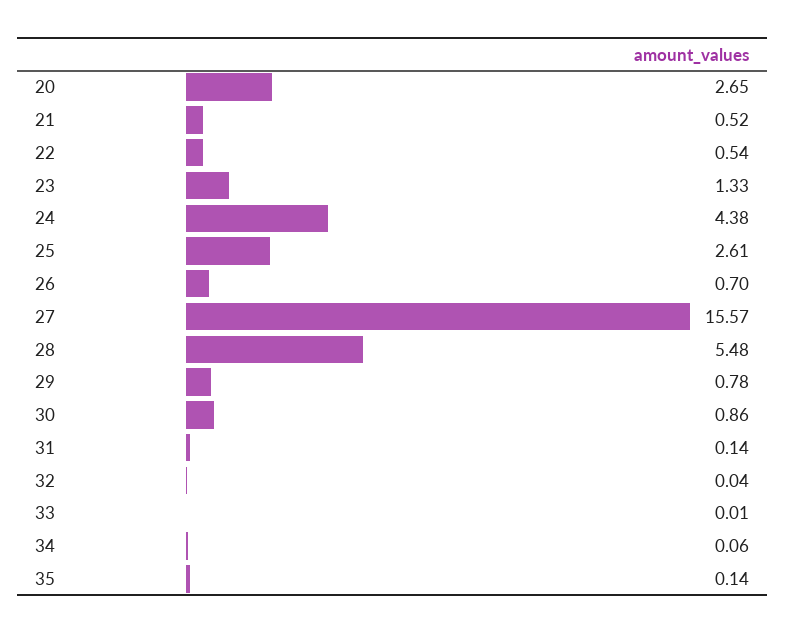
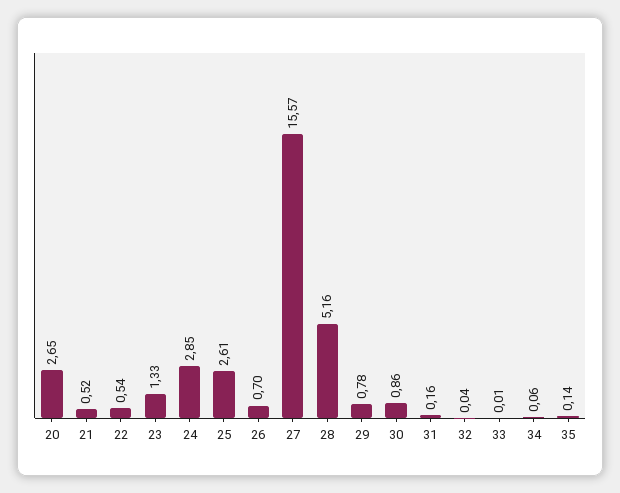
24: 4.38 -> 2.85
28: 5.48 -> 5.16
31: 0.14 -> 0.16

